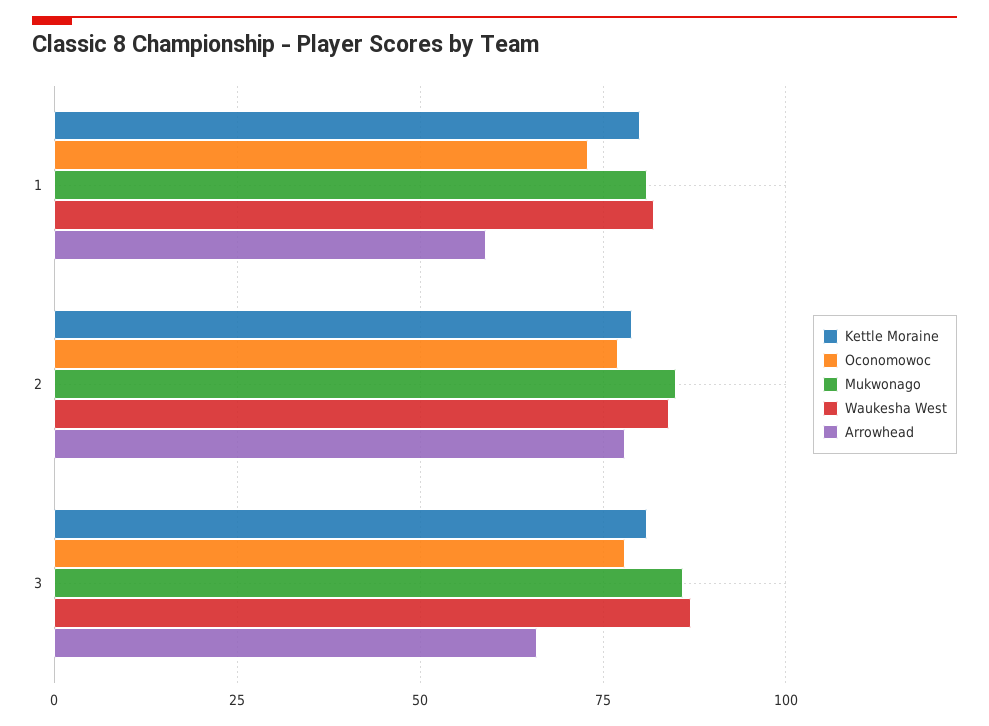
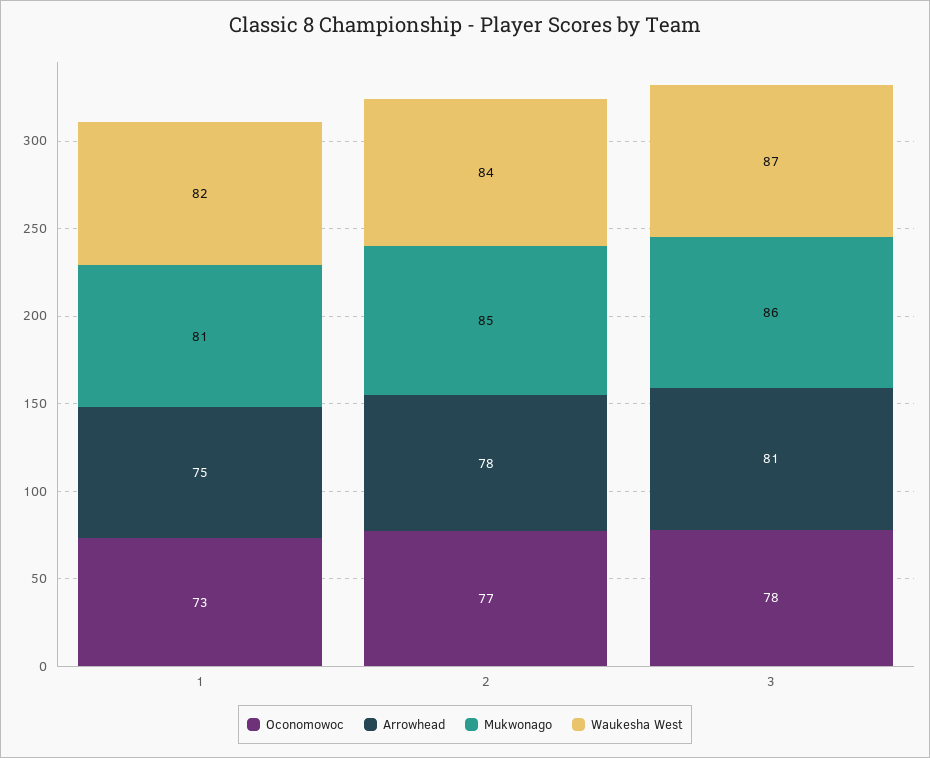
Kettle Moraine, 1: 80 -> none
Arrowhead, 1: 60 -> 75
Kettle Moraine, 2: 80 -> none
Kettle Moraine, 3: 80 -> none
Arrowhead, 3: 65 -> 81

